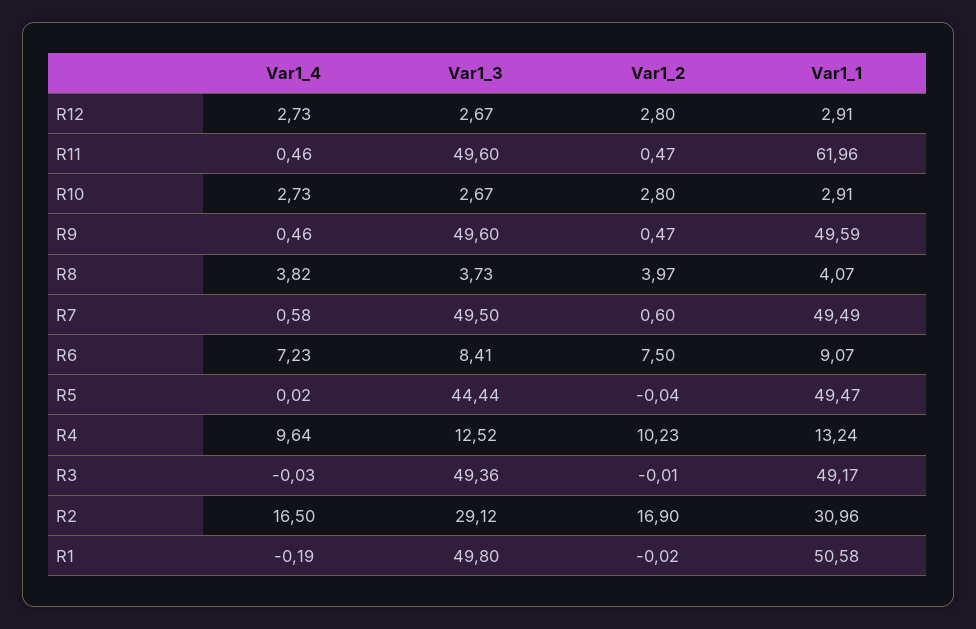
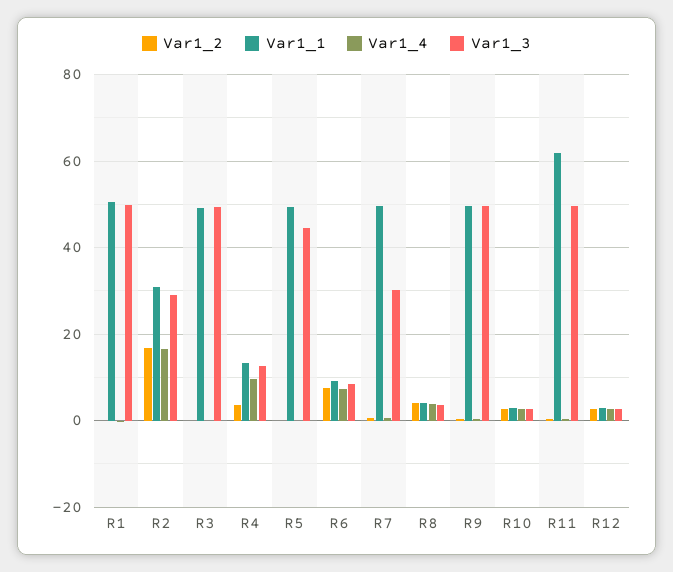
Var1_3, R7: 49.5 -> 30
Var1_2, R4: 10.23 -> 4

